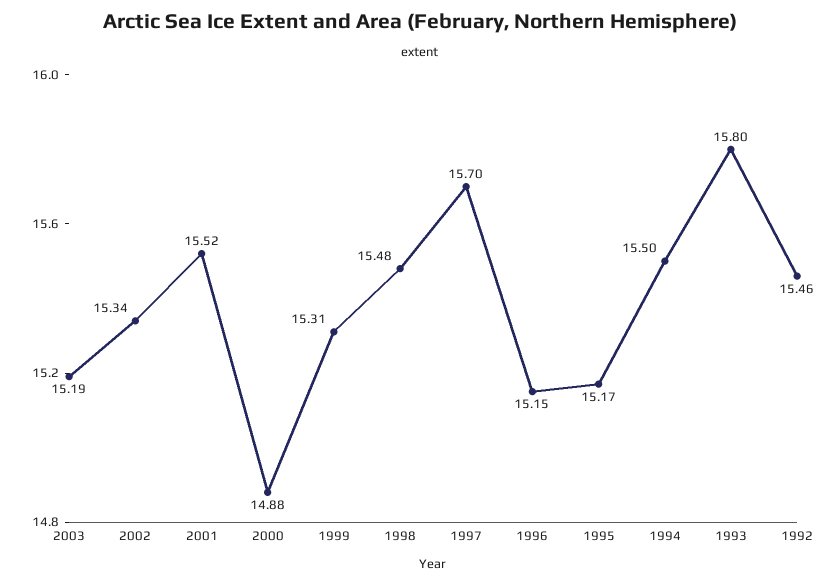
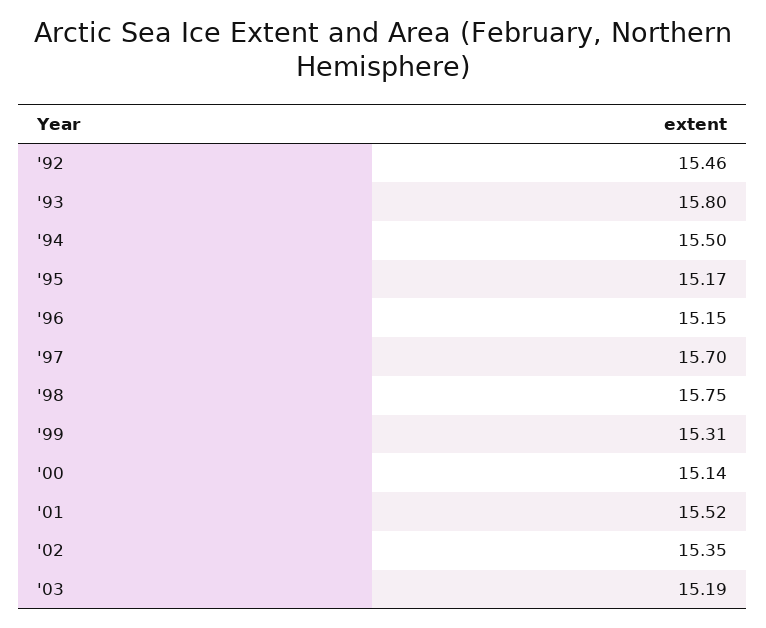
2002: 15.34 -> 15.35
2000: 14.88 -> 15.14
1998: 15.48 -> 15.75

